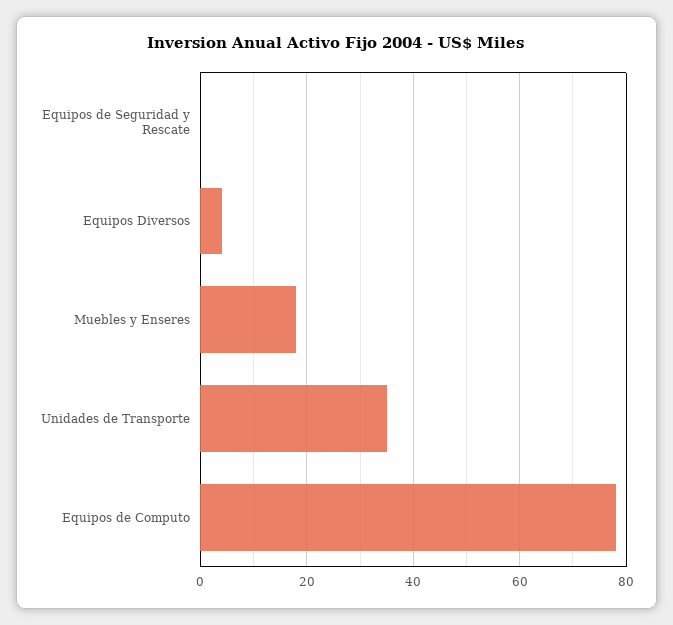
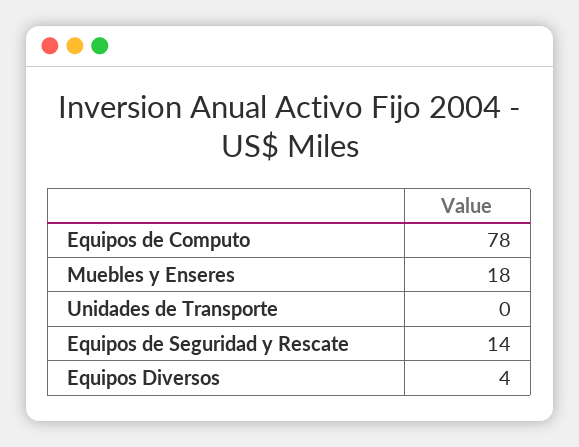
Equipos de Seguridad y Rescate: 0 -> 14
Unidades de Transporte: 35 -> 0

